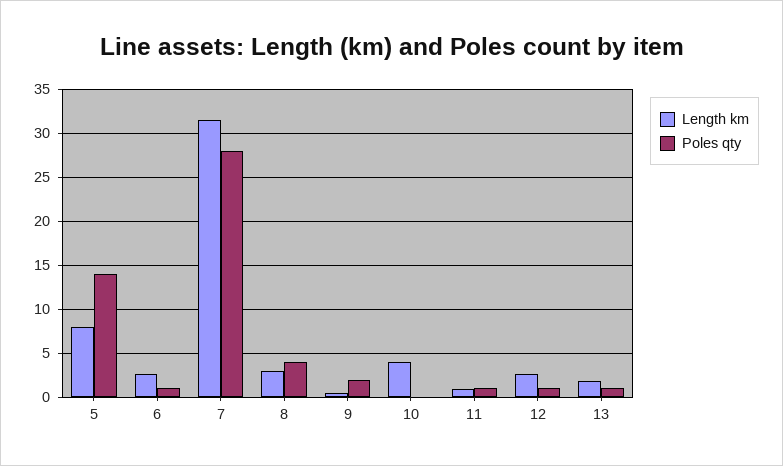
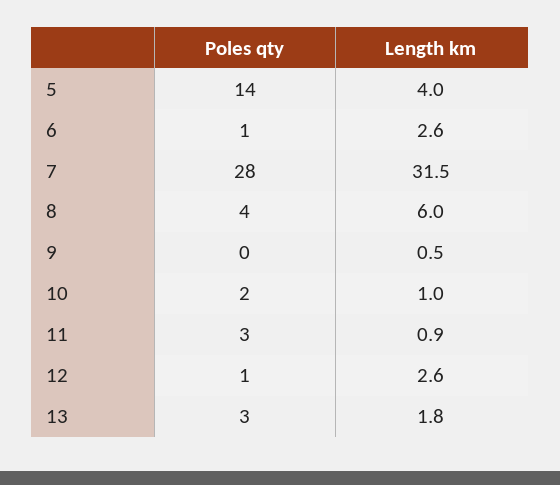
Length km, 5: 8 -> 4
Length km, 8: 3 -> 6
Poles qty, 9: 2 -> 0
Length km, 10: 4 -> 1
Poles qty, 10: 0 -> 2
Poles qty, 11: 1 -> 3
Poles qty, 13: 1 -> 3

